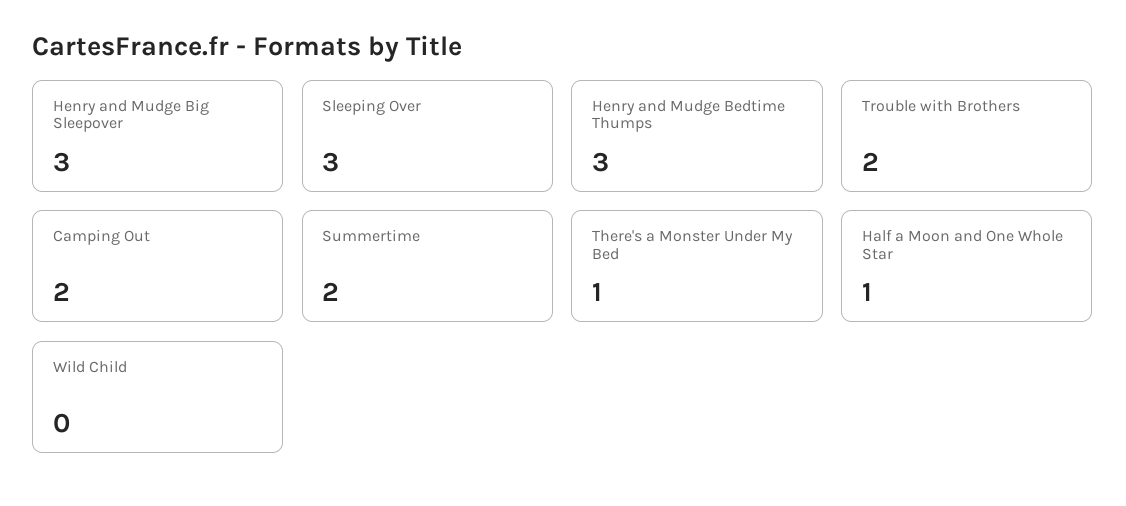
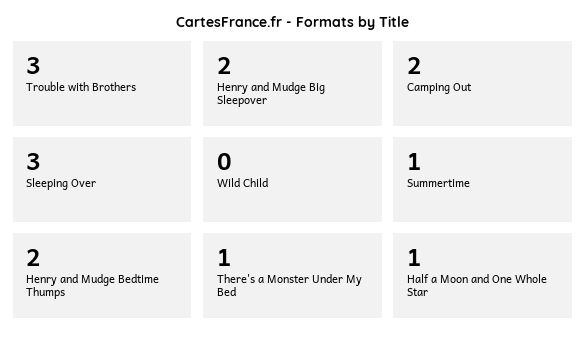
Henry and Mudge Big Sleepover: 3 -> 2
Henry and Mudge Bedtime Thumps: 3 -> 2
Trouble with Brothers: 2 -> 3
Summertime: 2 -> 1

